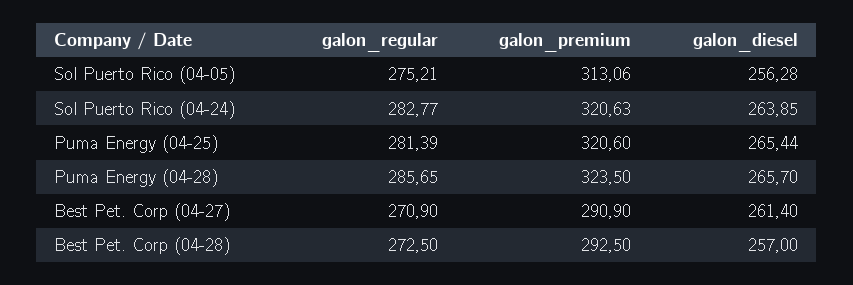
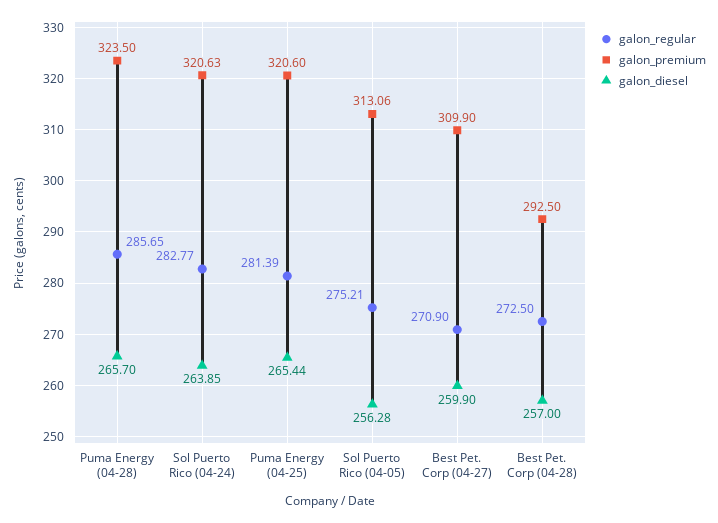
galon_premium, Best Pet. Corp (04-27): 290.9 -> 309.9
galon_diesel, Best Pet. Corp (04-27): 261.4 -> 259.9

